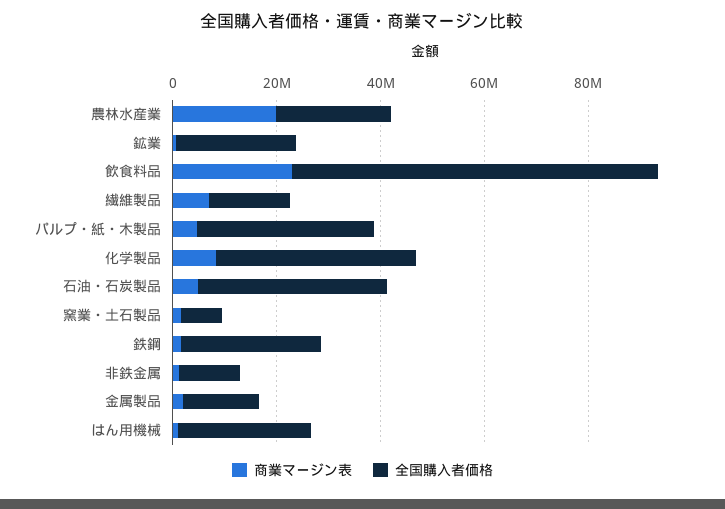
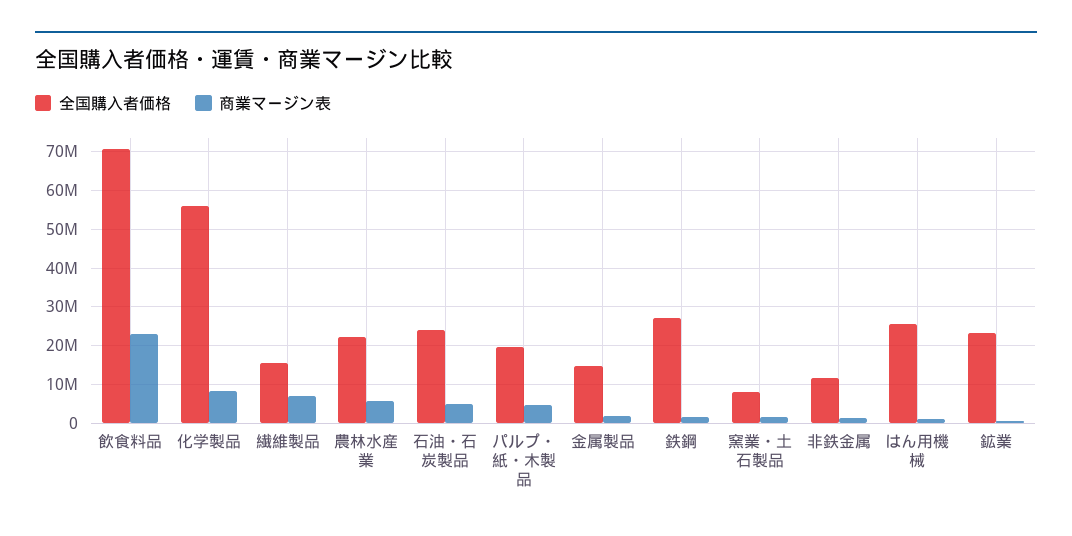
商業マージン表, 農林水産業: 20000000 -> 6000000
全国購入者価格, パルプ・紙・木製品: 35000000 -> 20000000
全国購入者価格, 化学製品: 40000000 -> 56000000
全国購入者価格, 石油・石炭製品: 35000000 -> 24000000

